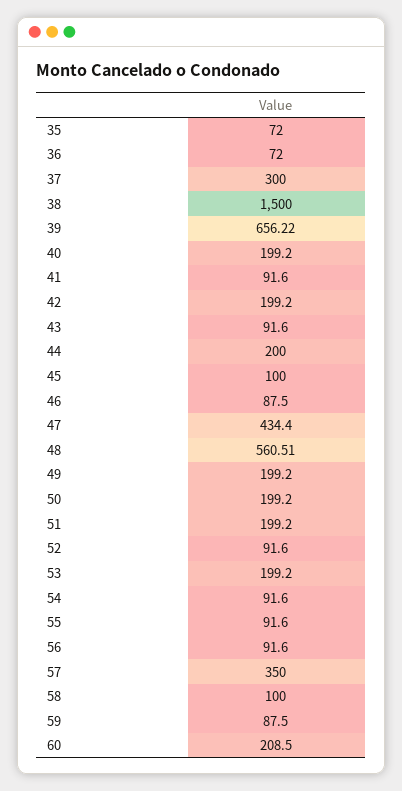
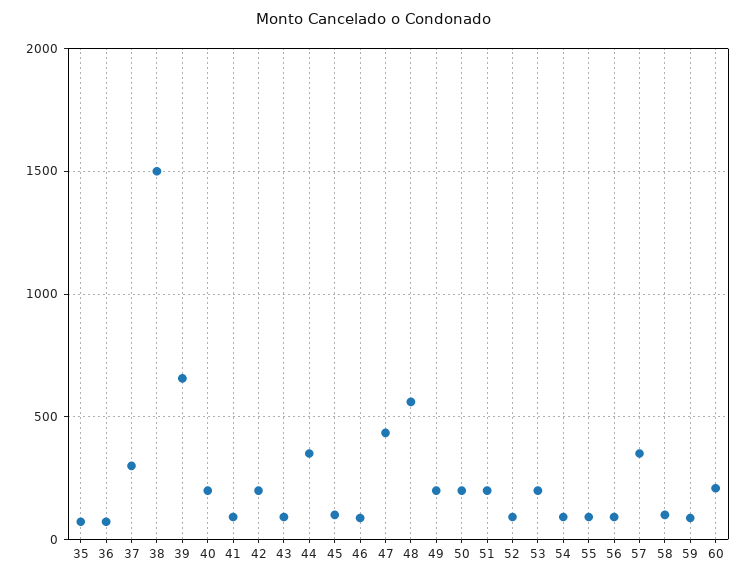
44: 200 -> 350

